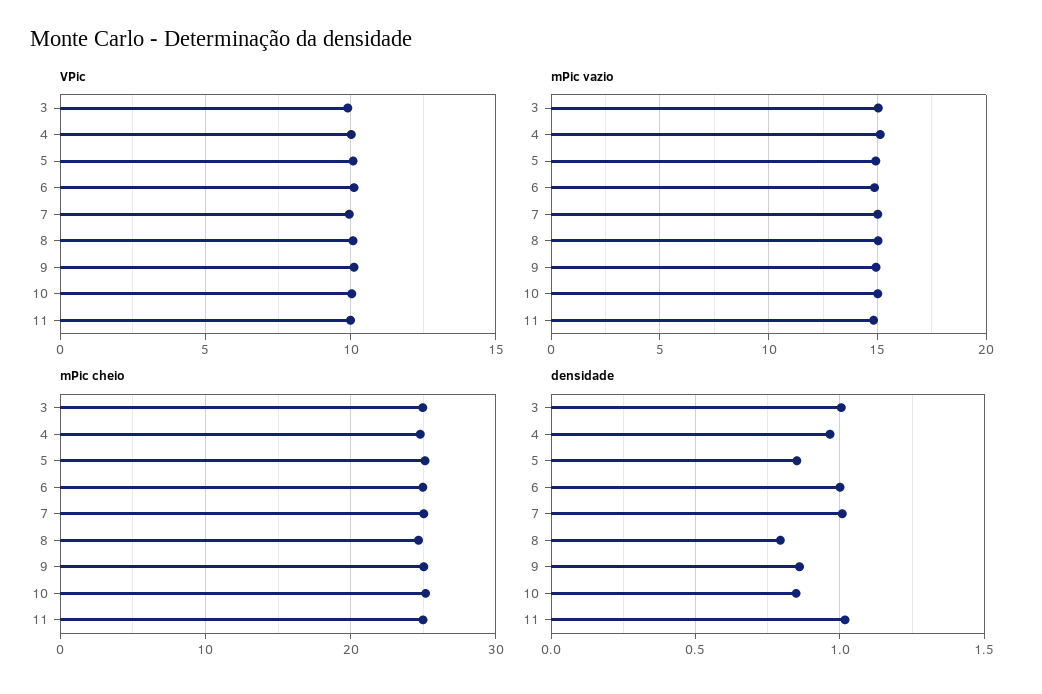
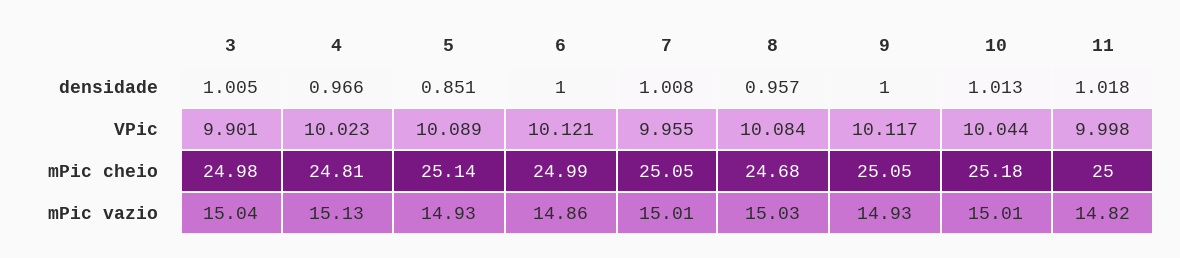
densidade, 8: 0.8 -> 0.957
densidade, 9: 0.85 -> 1
densidade, 10: 0.85 -> 1.013

